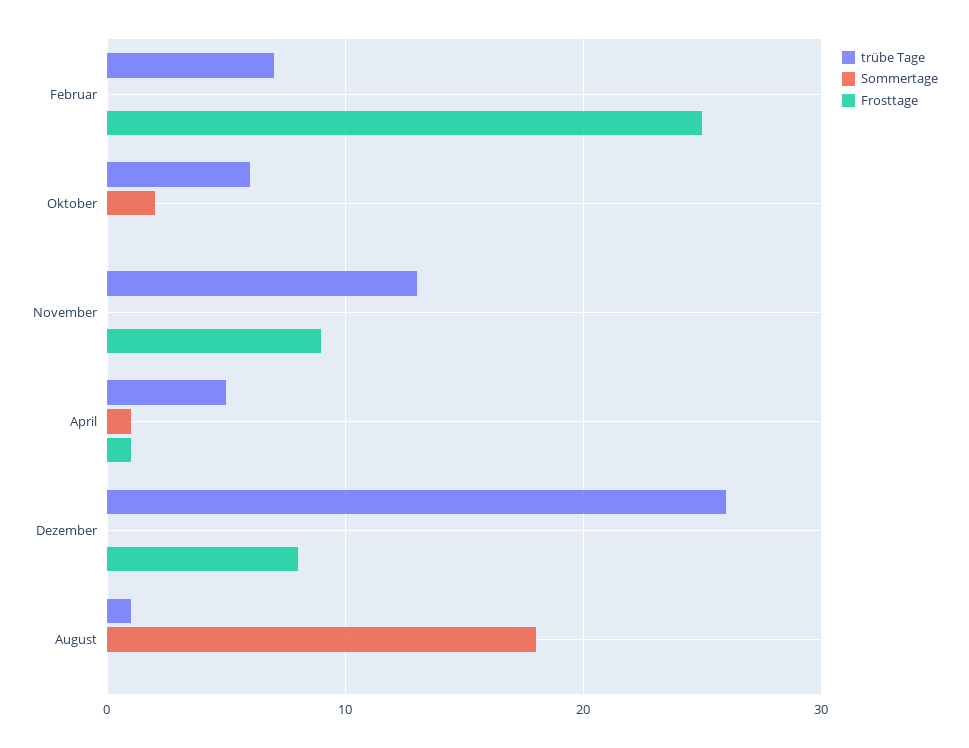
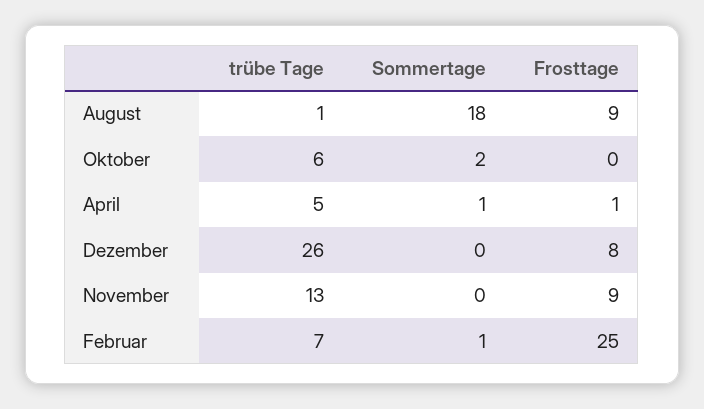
Sommertage, Februar: 0 -> 1
Frosttage, August: 0 -> 9

